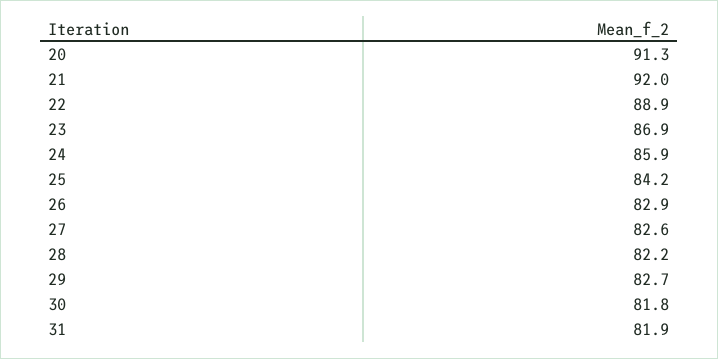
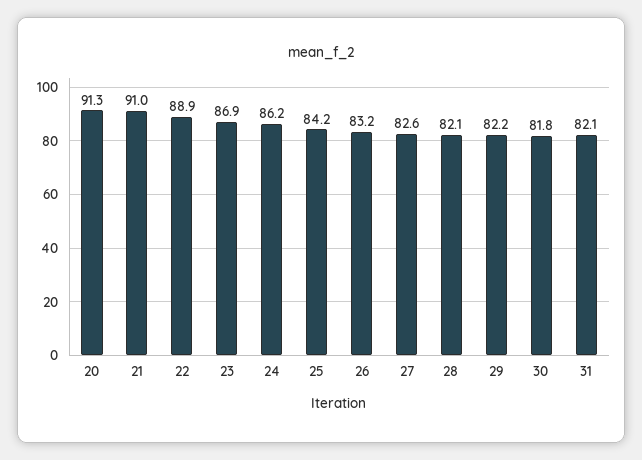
21: 92 -> 91
24: 85.9 -> 86.2
26: 82.9 -> 83.2
28: 82.2 -> 82.1
29: 82.7 -> 82.2
31: 81.9 -> 82.1

